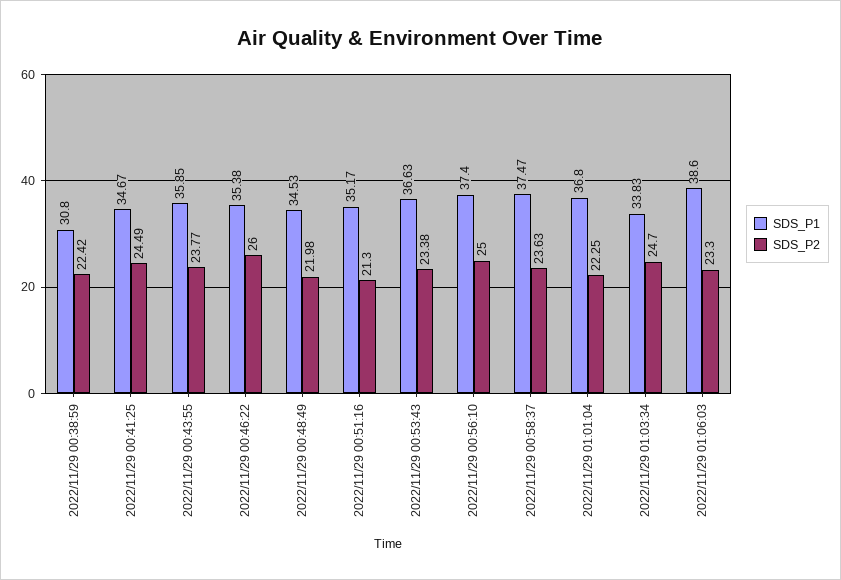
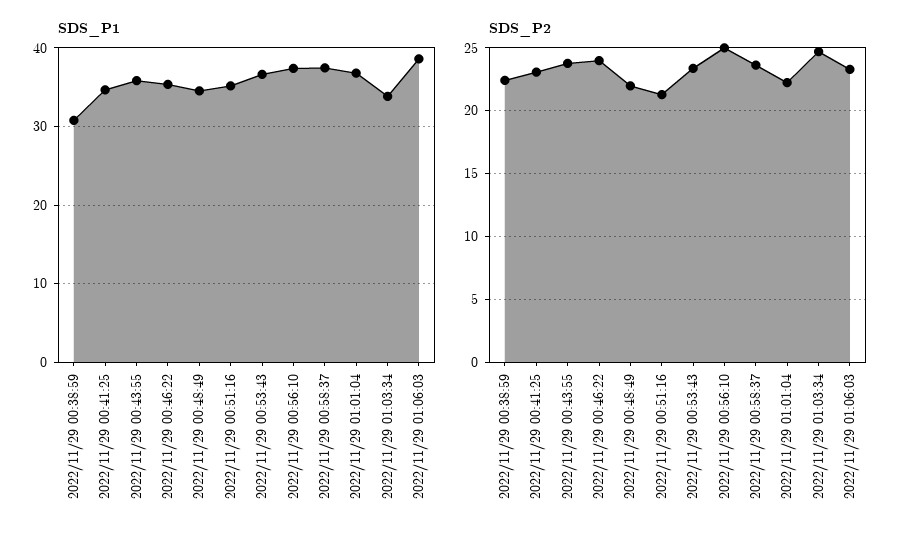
SDS_P2, 2022/11/29 00:41:25: 24.49 -> 23
SDS_P2, 2022/11/29 00:46:22: 26 -> 24

